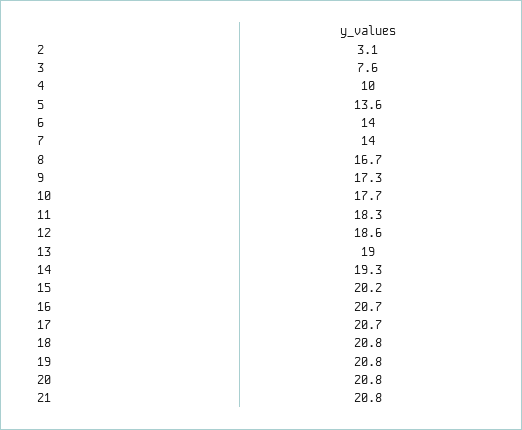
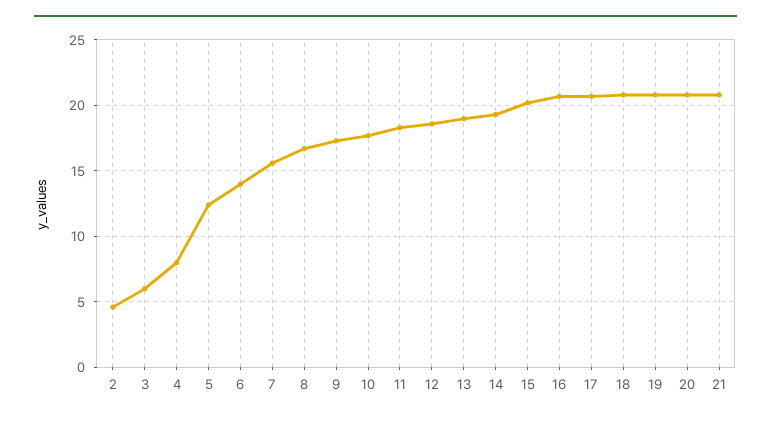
2: 3.1 -> 4.5
3: 7.6 -> 6
4: 10 -> 8
5: 13.6 -> 12.5
7: 14 -> 15.5

